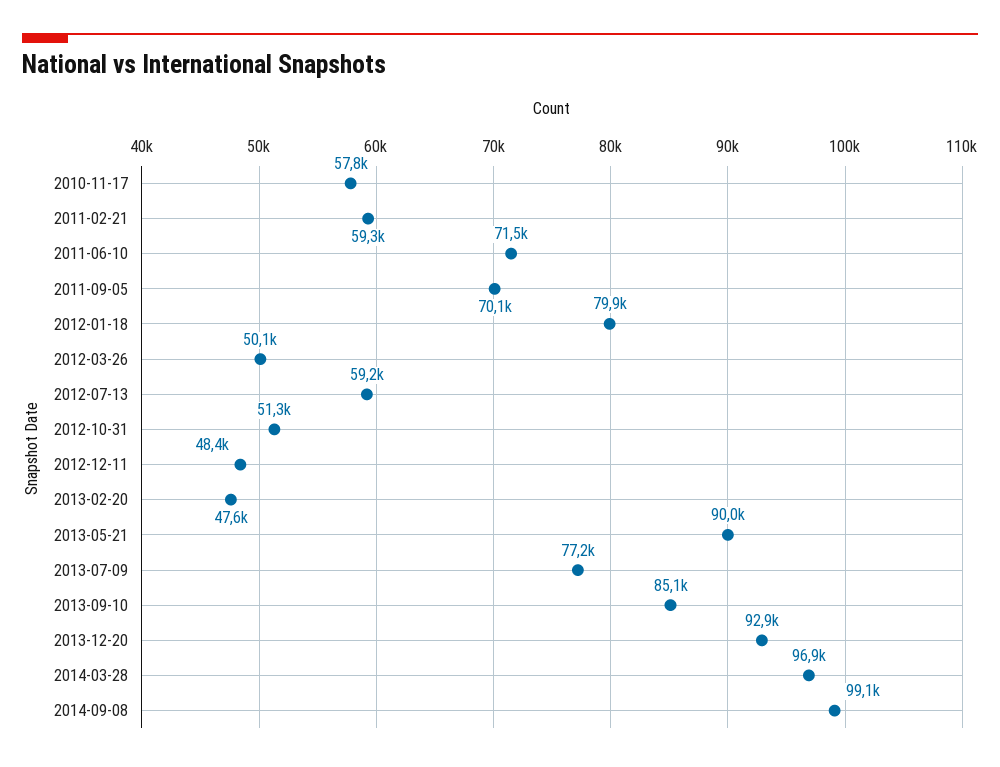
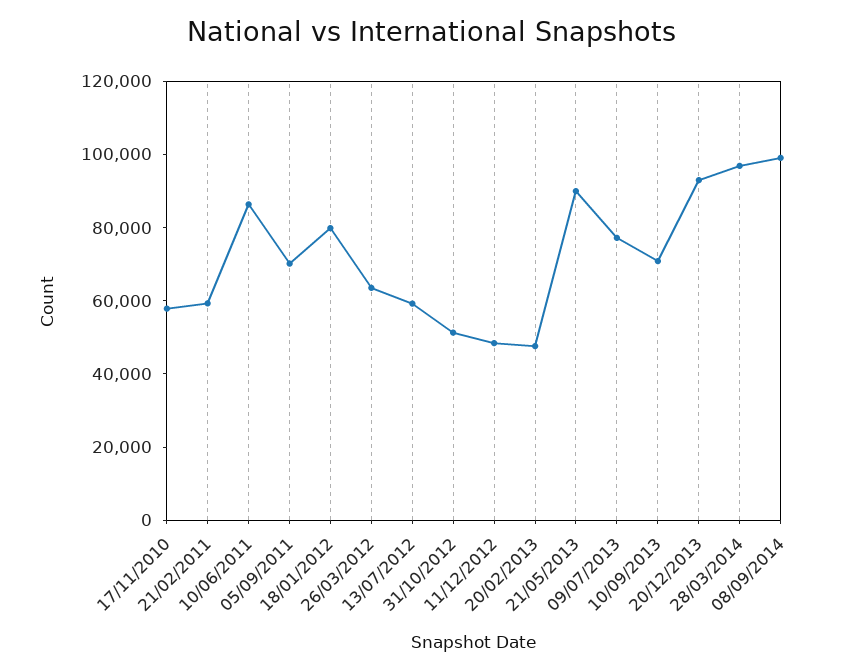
2011-06-10: 71500 -> 85000
2012-03-26: 50100 -> 65000
2013-09-10: 85100 -> 70000

